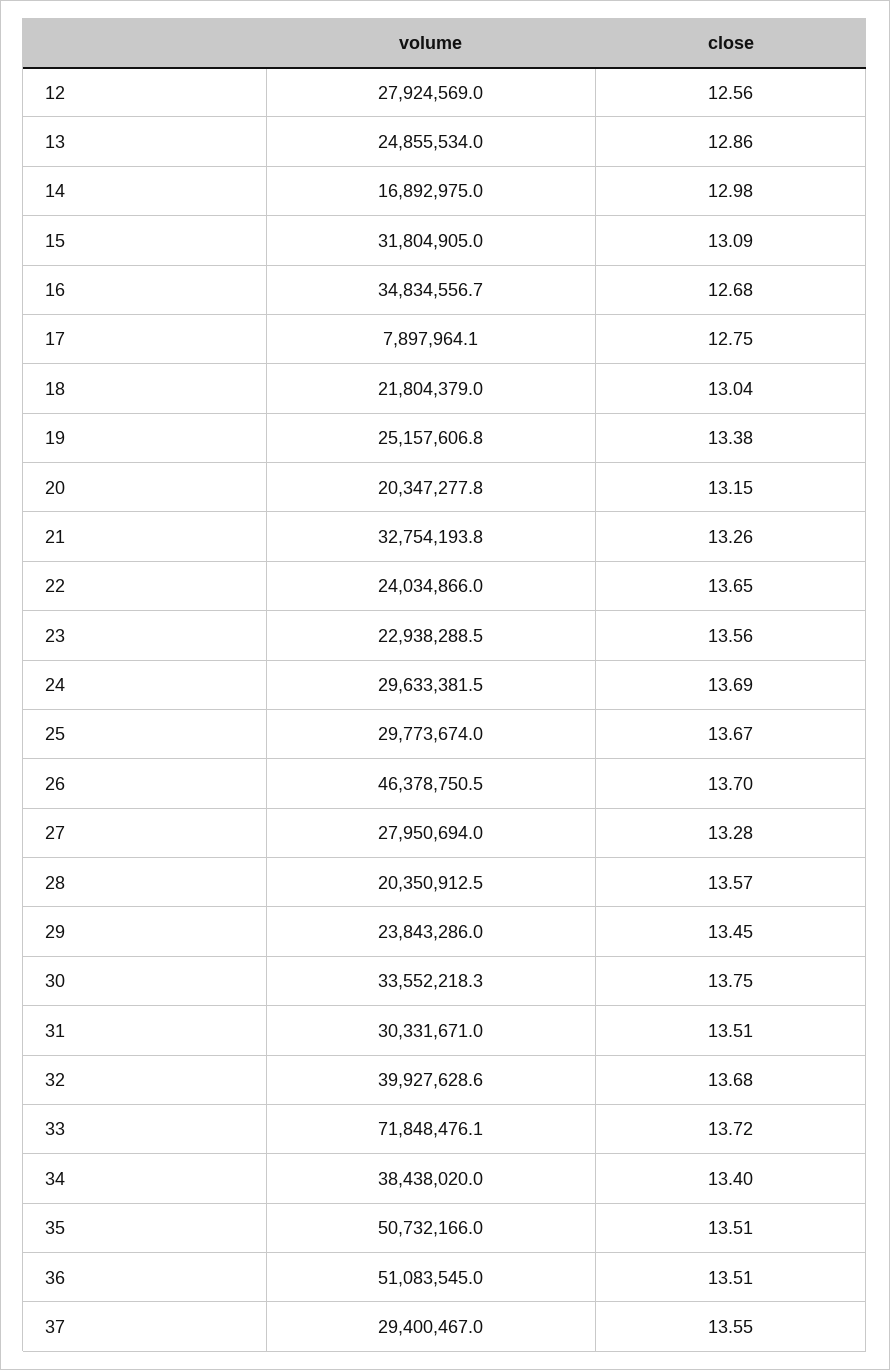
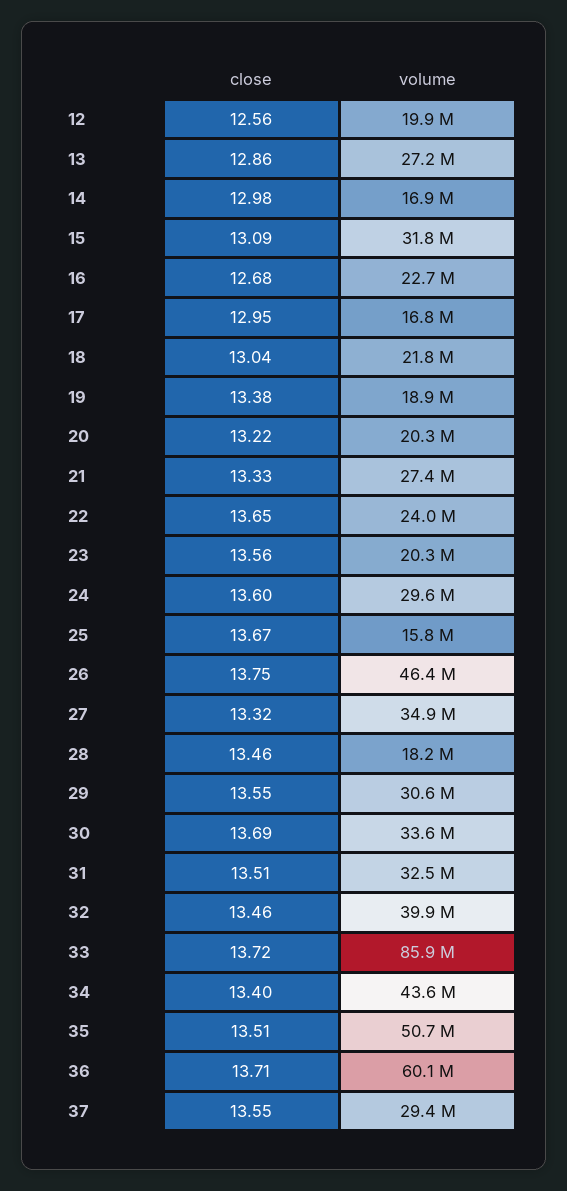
volume, 12: 27924569 -> 19900000
volume, 13: 24855534 -> 27200000
volume, 16: 34834556.7 -> 22700000
volume, 17: 7897964.1 -> 16800000
close, 17: 12.75 -> 12.95
volume, 19: 25157606.8 -> 18900000
close, 20: 13.15 -> 13.22
volume, 21: 32754193.8 -> 27400000
close, 21: 13.26 -> 13.33
volume, 23: 22938288.5 -> 20300000
close, 24: 13.69 -> 13.6
volume, 25: 29773674 -> 15800000
close, 26: 13.7 -> 13.75
volume, 27: 27950694 -> 34900000
close, 27: 13.28 -> 13.32
volume, 28: 20350912.5 -> 18200000
close, 28: 13.57 -> 13.46
volume, 29: 23843286 -> 30600000
close, 29: 13.45 -> 13.55
close, 30: 13.75 -> 13.69
volume, 31: 30331671 -> 32500000
close, 32: 13.68 -> 13.46
volume, 33: 71848476.1 -> 85900000
volume, 34: 38438020 -> 43600000
volume, 36: 51083545 -> 60100000
close, 36: 13.51 -> 13.71

